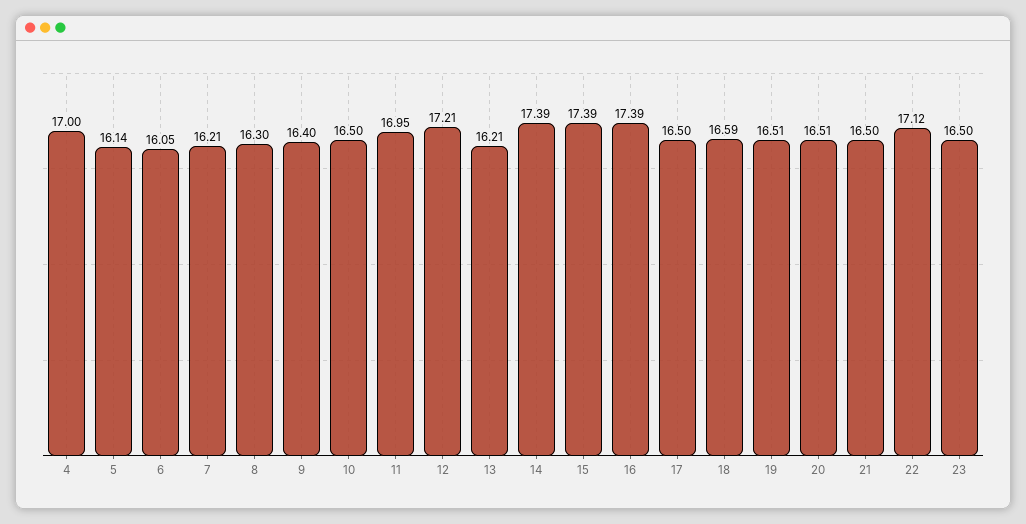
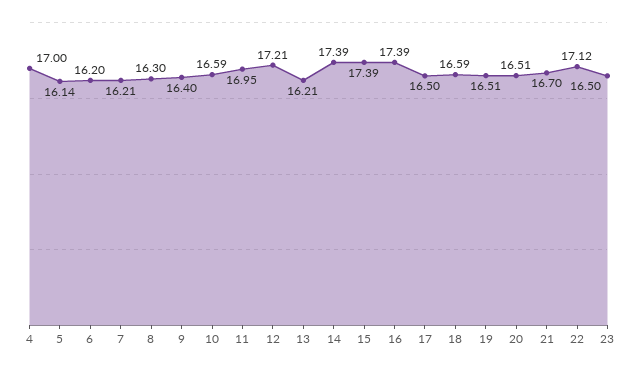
6: 16.05 -> 16.2
10: 16.5 -> 16.59
21: 16.5 -> 16.7

